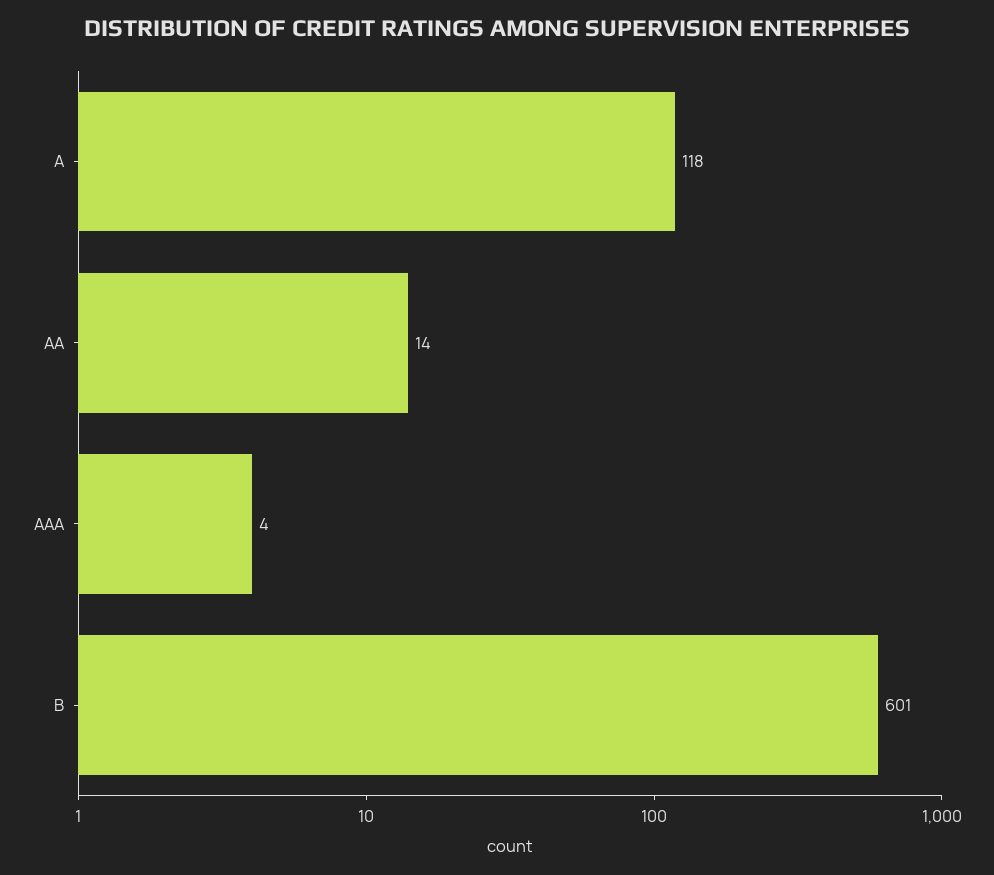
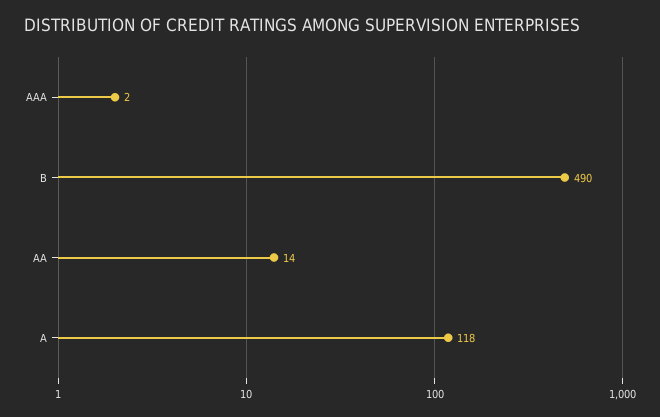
AAA: 4 -> 2
B: 601 -> 490

